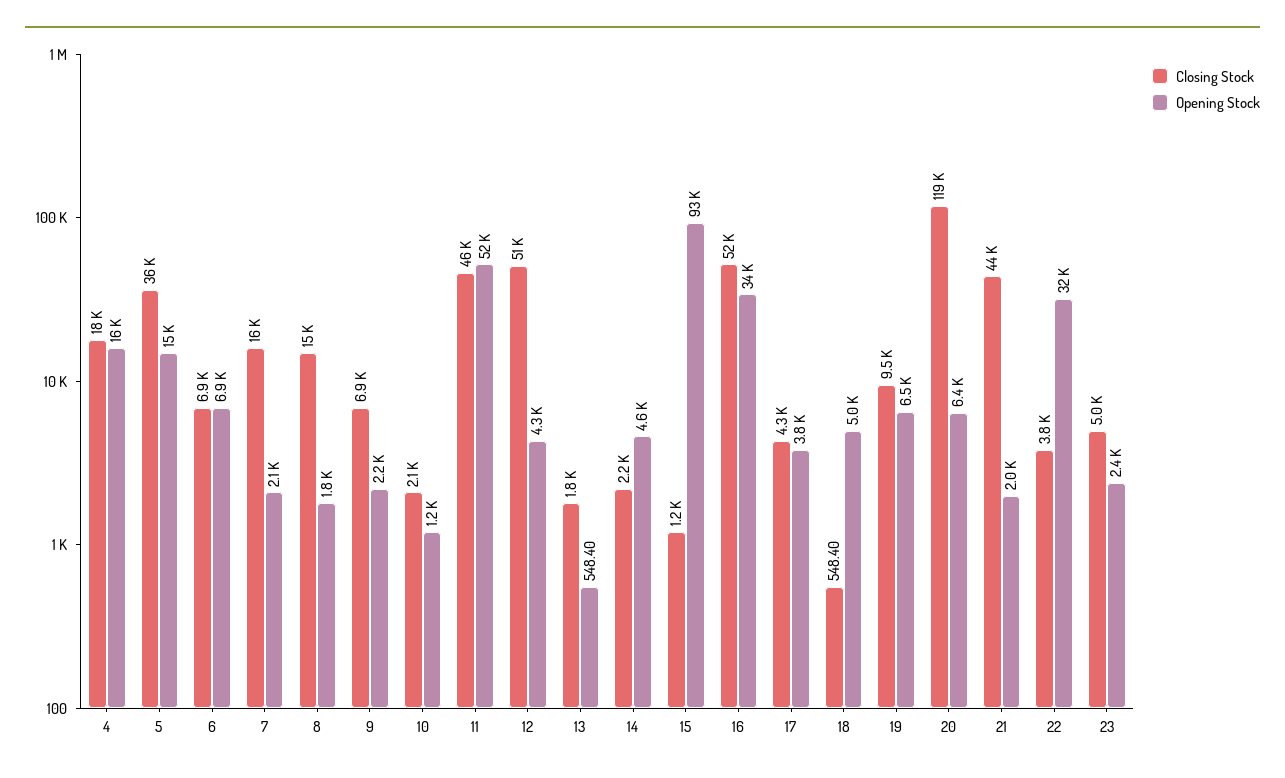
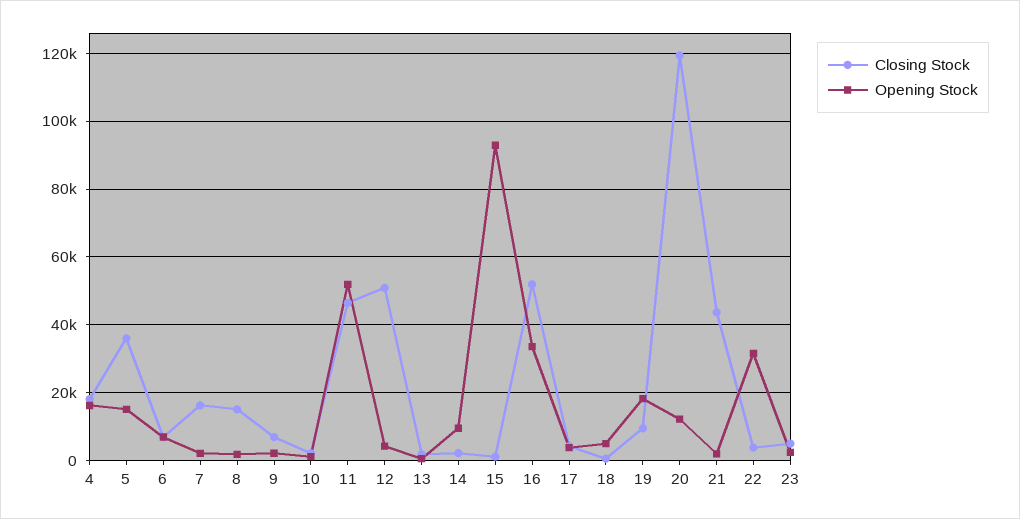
Opening Stock, 14: 4600 -> 10000
Opening Stock, 19: 6500 -> 18000
Opening Stock, 20: 6400 -> 12000

